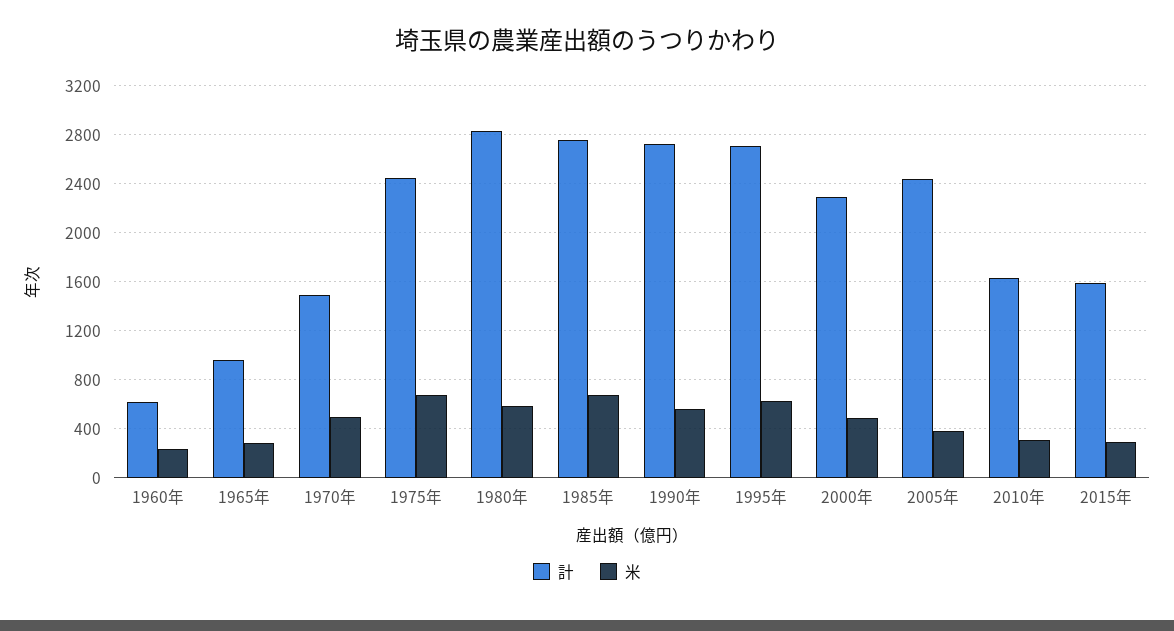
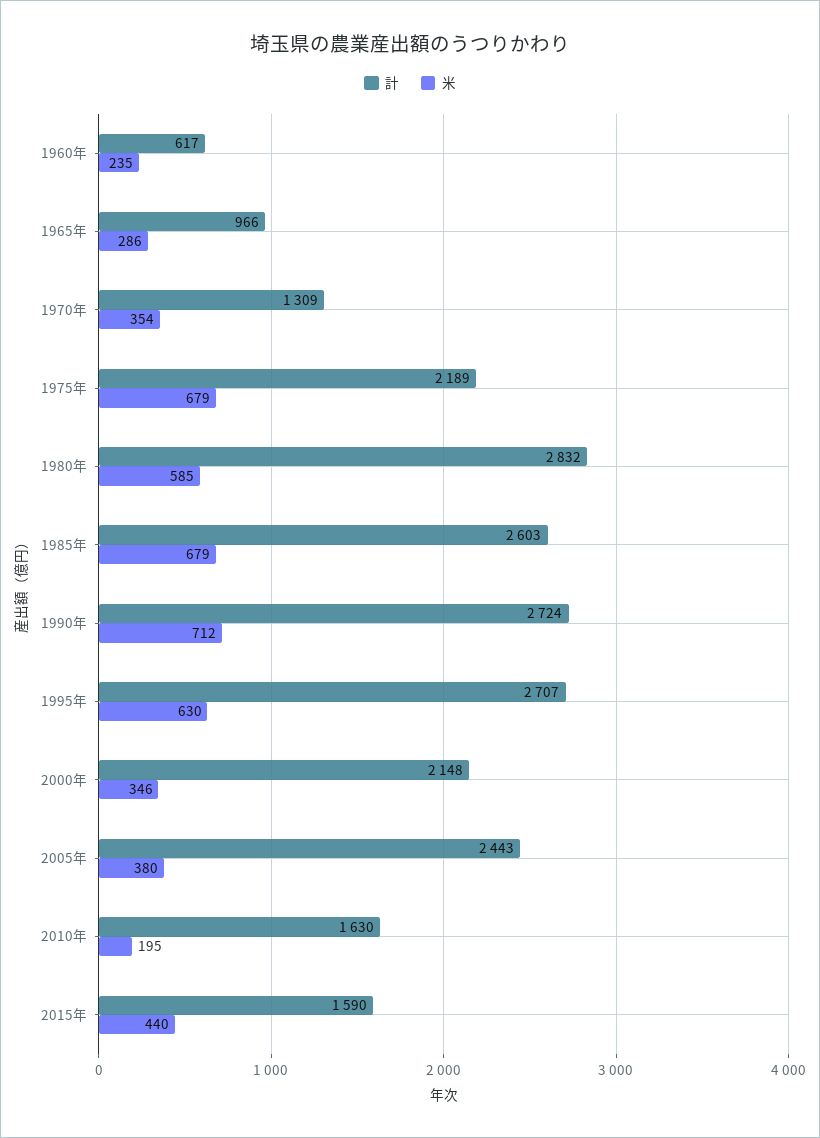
計, 1970年: 1500 -> 1309
米, 1970年: 500 -> 354
計, 1975年: 2450 -> 2189
計, 1985年: 2750 -> 2603
米, 1990年: 550 -> 712
計, 2000年: 2300 -> 2148
米, 2000年: 500 -> 346
米, 2010年: 300 -> 195
米, 2015年: 300 -> 440

